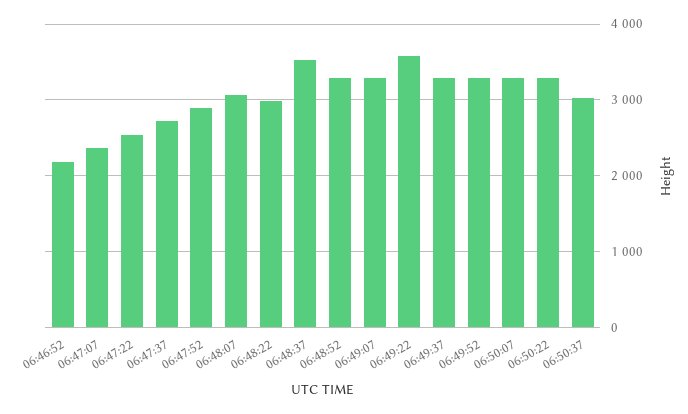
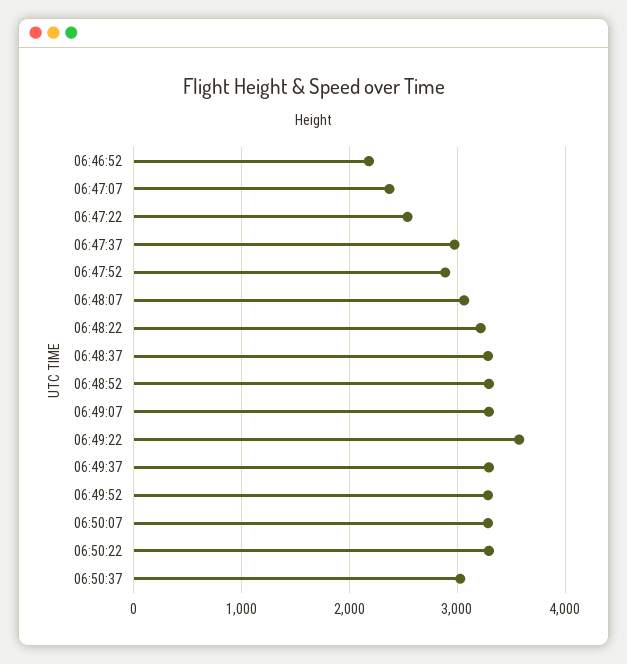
06:47:37: 2700 -> 3000
06:48:22: 3000 -> 3200
06:48:37: 3500 -> 3300

